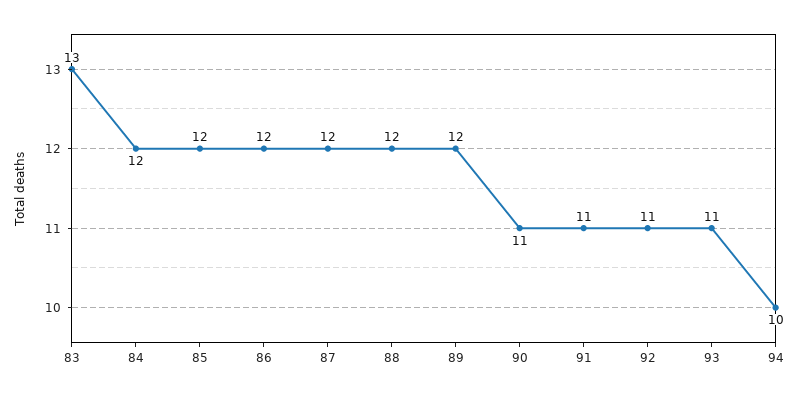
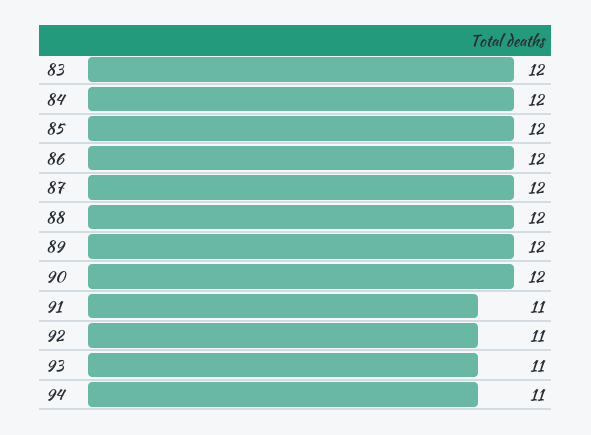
83: 13 -> 12
90: 11 -> 12
94: 10 -> 11

